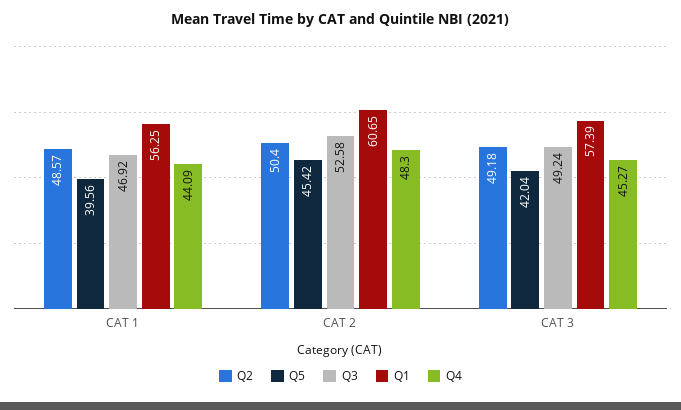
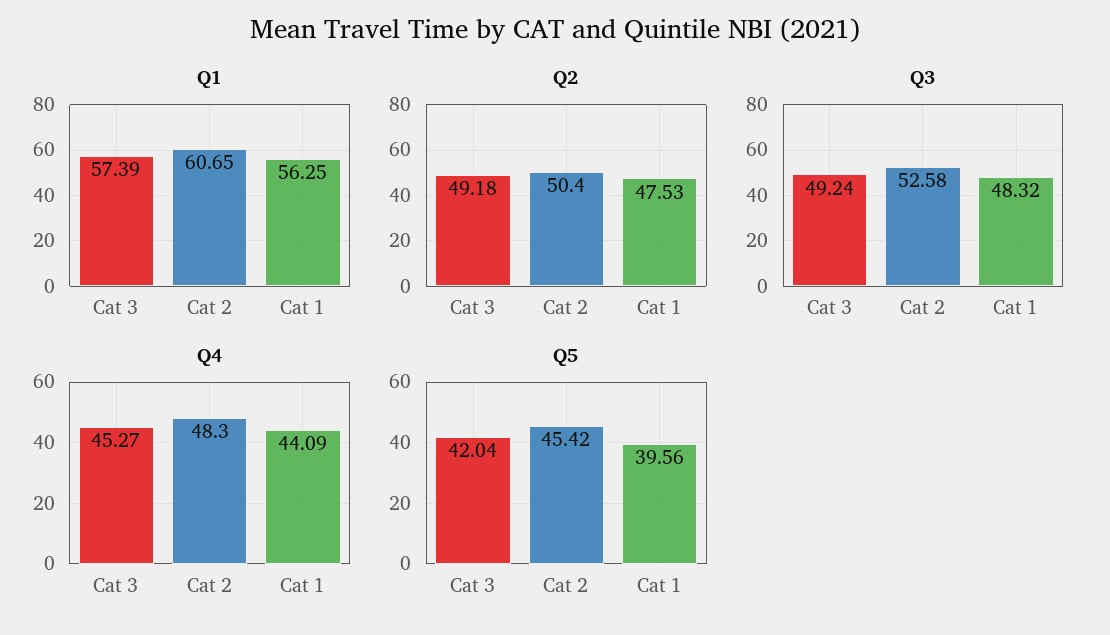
Q2, CAT 1: 48.57 -> 47.53
Q3, CAT 1: 46.92 -> 48.32

